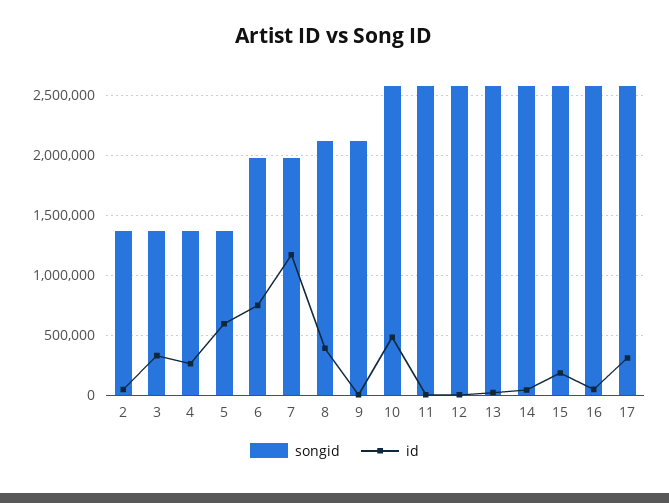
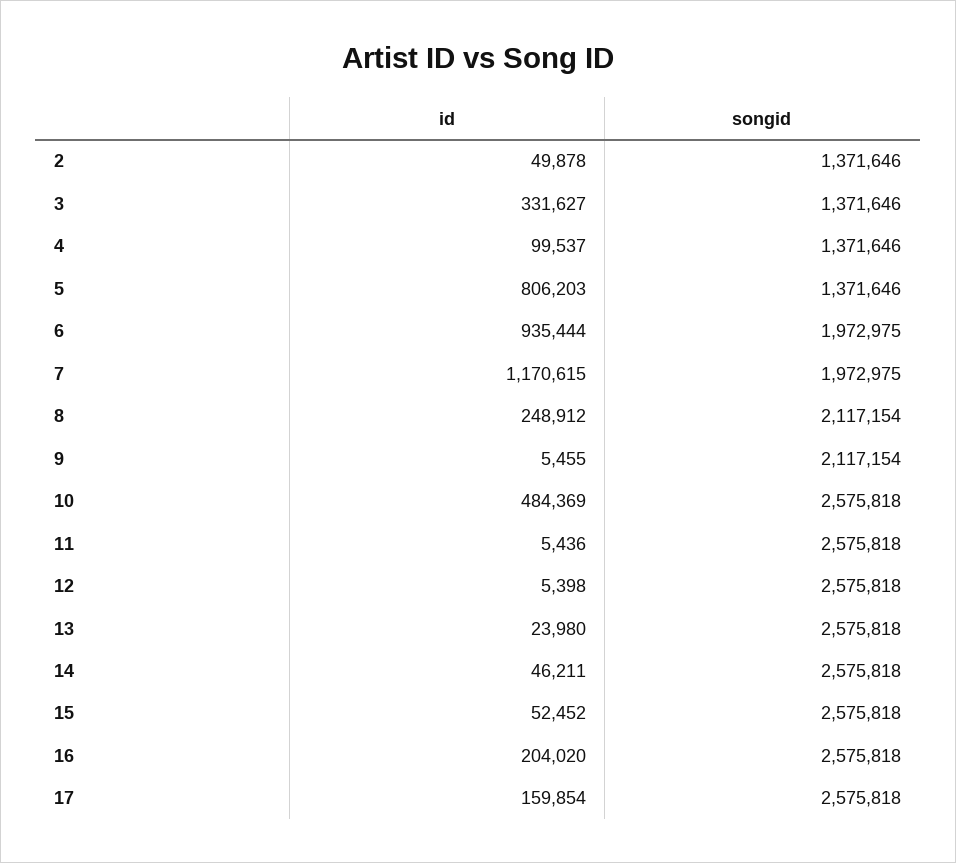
id, 4: 250000 -> 99537
id, 5: 600000 -> 806203
id, 6: 750000 -> 935444
id, 8: 400000 -> 248912
id, 15: 200000 -> 52452
id, 16: 50000 -> 204020
id, 17: 300000 -> 159854

